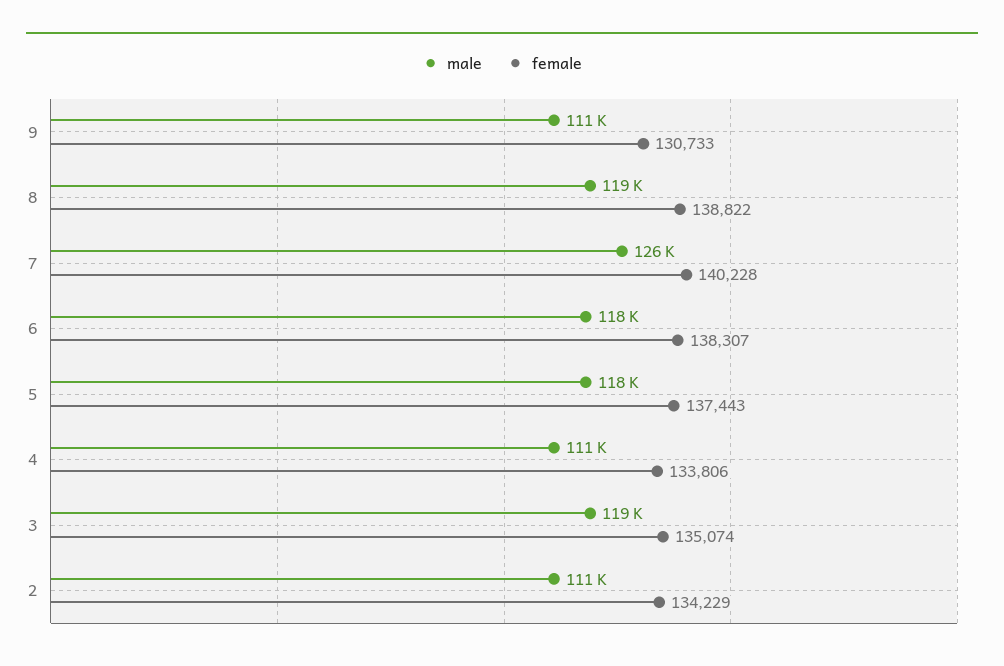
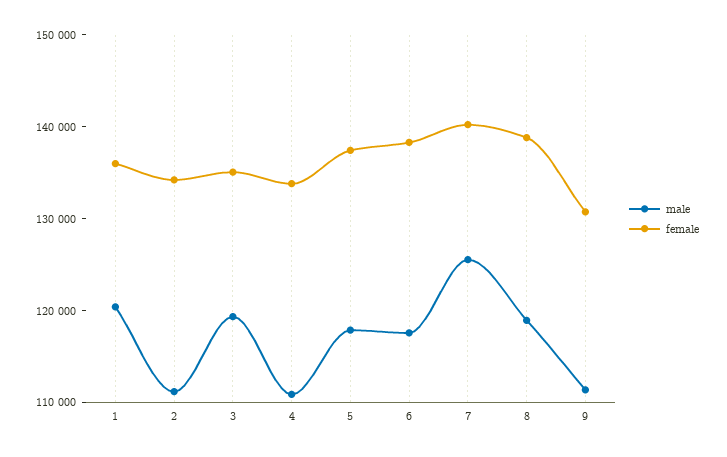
male, 1: none -> 120000
female, 1: none -> 136000

